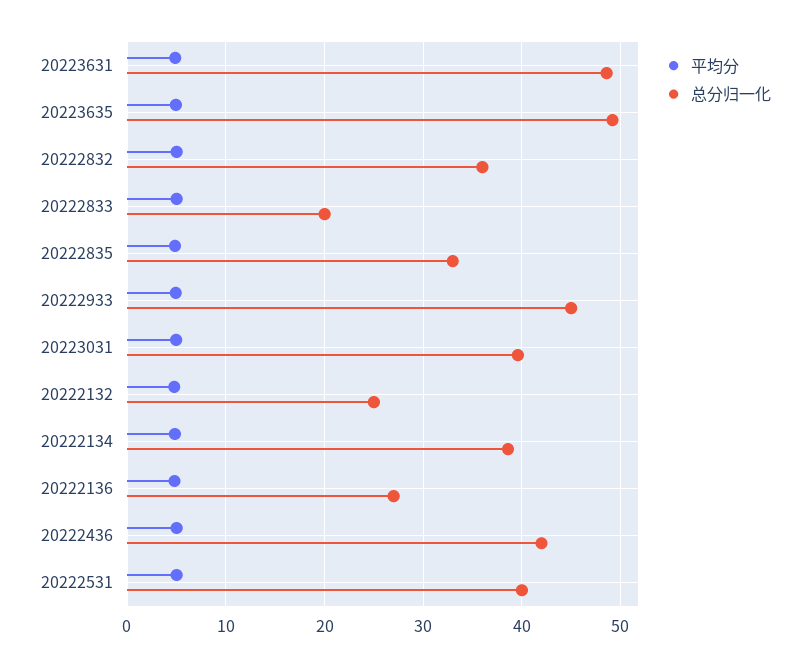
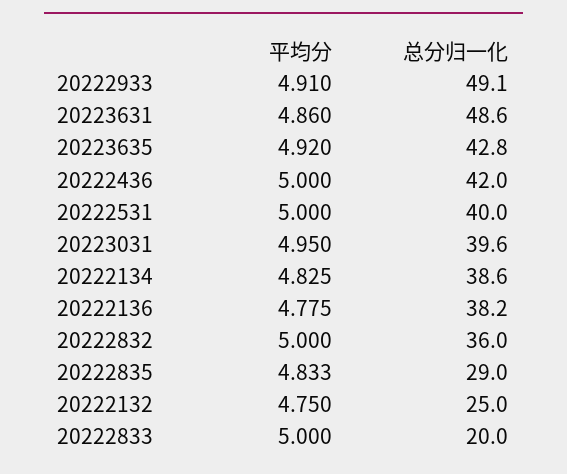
总分归一化, 20223635: 49 -> 42.8
总分归一化, 20222835: 33 -> 29
总分归一化, 20222933: 45 -> 49.1
总分归一化, 20222136: 27 -> 38.2

